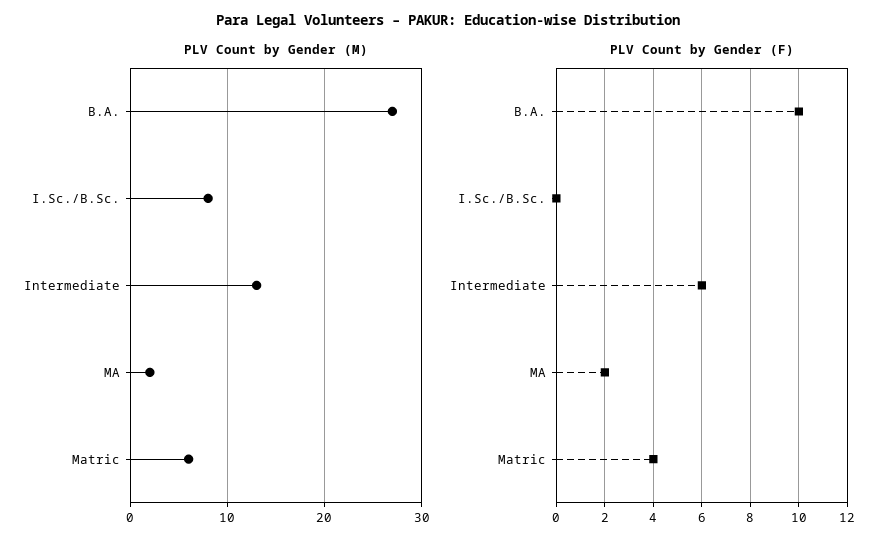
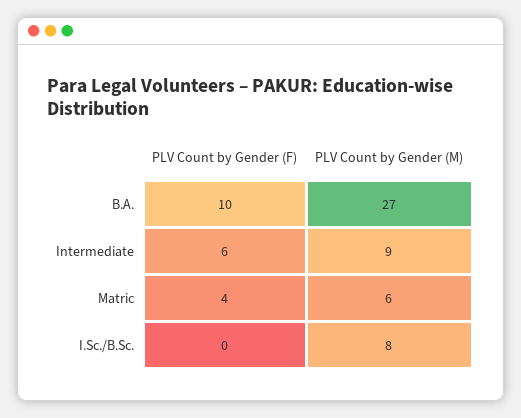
PLV Count by Gender (M), Intermediate: 13 -> 9
PLV Count by Gender (M), MA: 2 -> none
PLV Count by Gender (F), MA: 2 -> none

